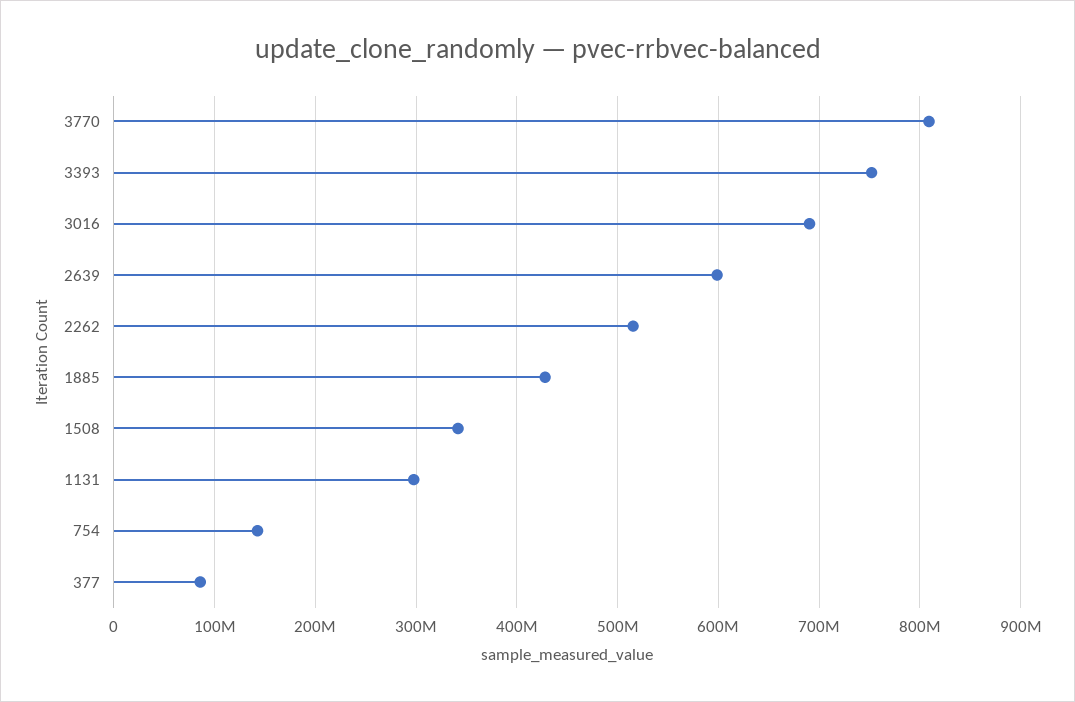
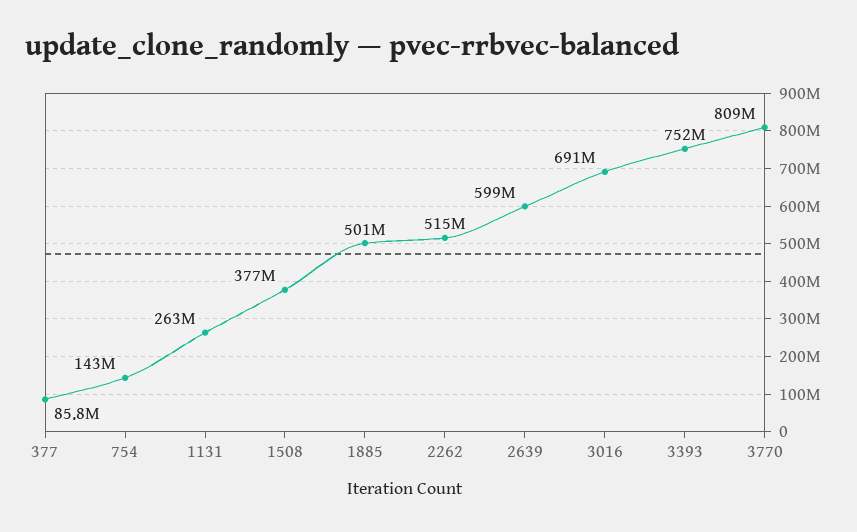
1885: 430000000 -> 501000000
1508: 340000000 -> 377000000
1131: 300000000 -> 263000000

